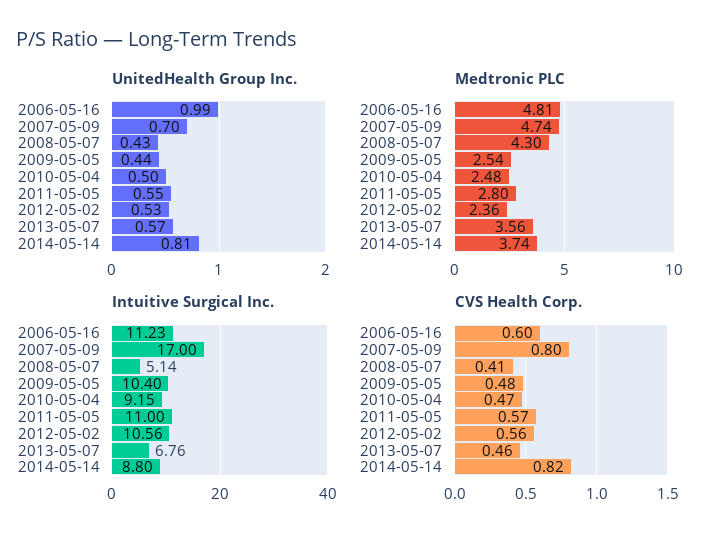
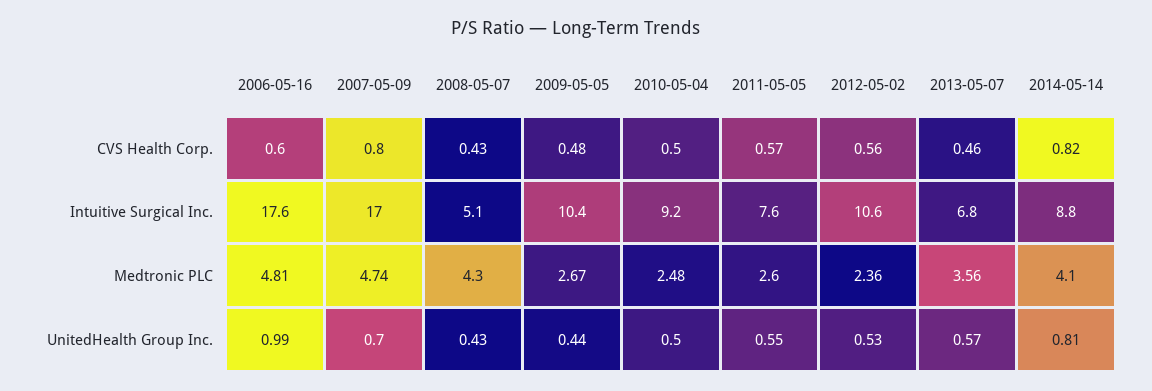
Medtronic PLC, 2009-05-05: 2.54 -> 2.67
Medtronic PLC, 2011-05-05: 2.8 -> 2.6
Medtronic PLC, 2014-05-14: 3.74 -> 4.1
Intuitive Surgical Inc., 2006-05-16: 11.23 -> 17.6
Intuitive Surgical Inc., 2011-05-05: 11 -> 7.6
CVS Health Corp., 2008-05-07: 0.41 -> 0.43
CVS Health Corp., 2010-05-04: 0.47 -> 0.5

